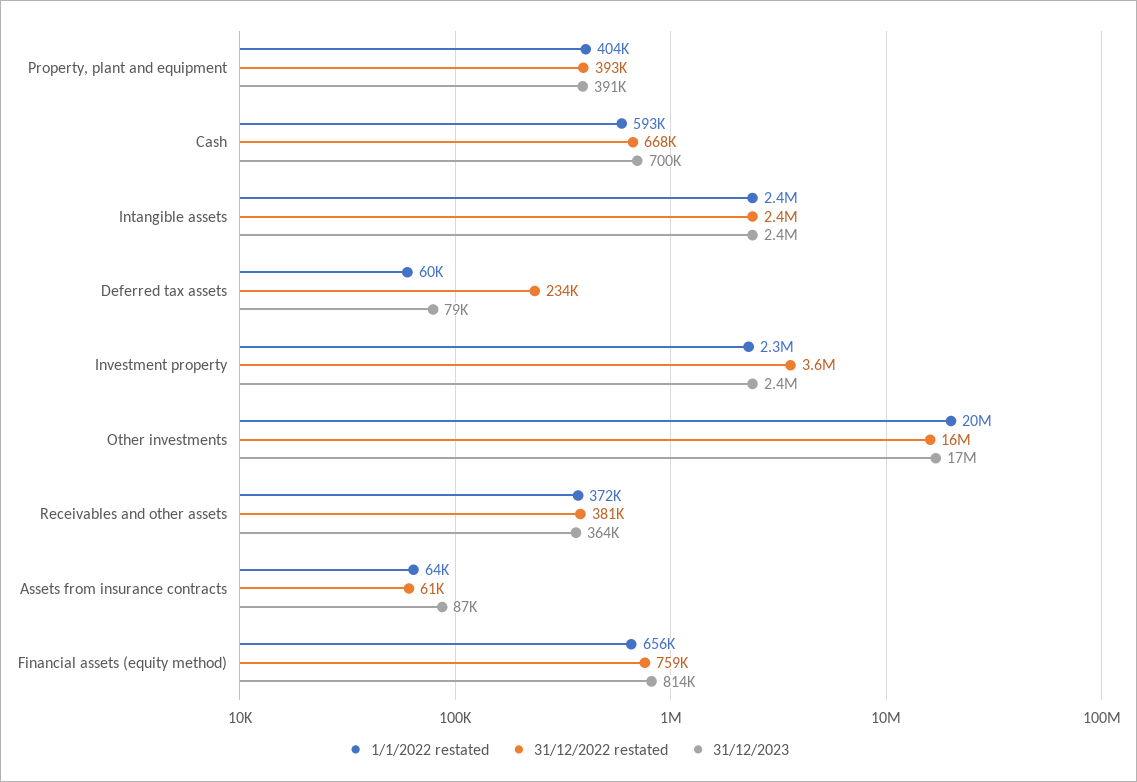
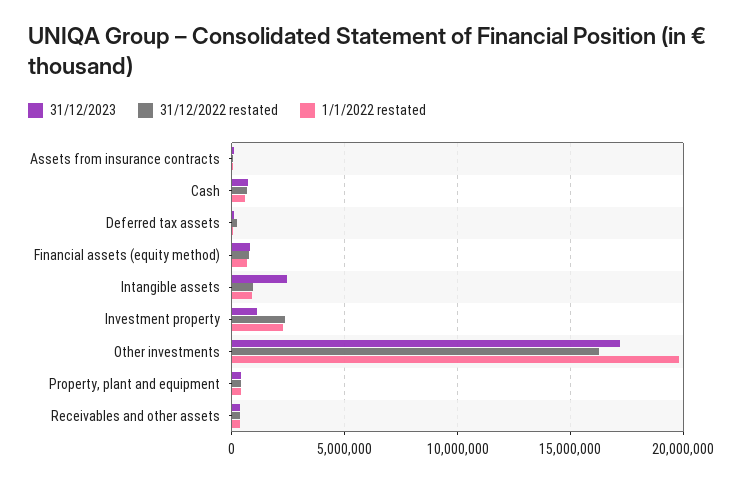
1/1/2022 restated, Intangible assets: 2400000 -> 1000000
31/12/2022 restated, Intangible assets: 2400000 -> 1000000
31/12/2022 restated, Investment property: 3600000 -> 2500000
31/12/2023, Investment property: 2400000 -> 1000000

